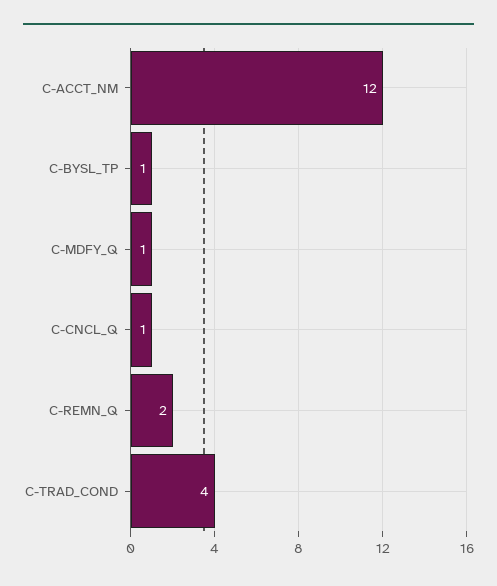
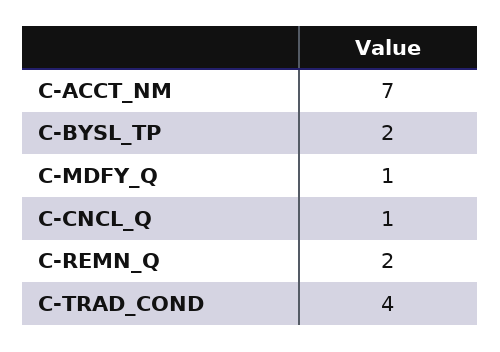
C-ACCT_NM: 12 -> 7
C-BYSL_TP: 1 -> 2

